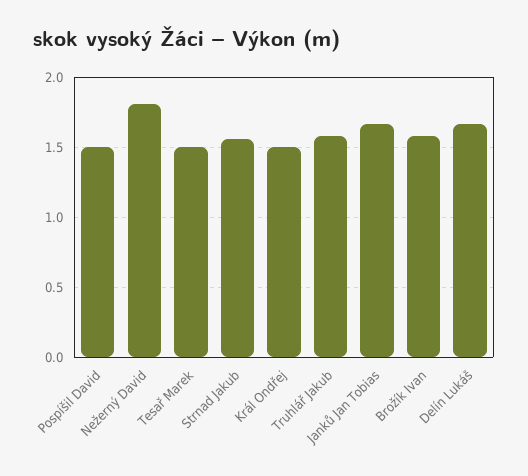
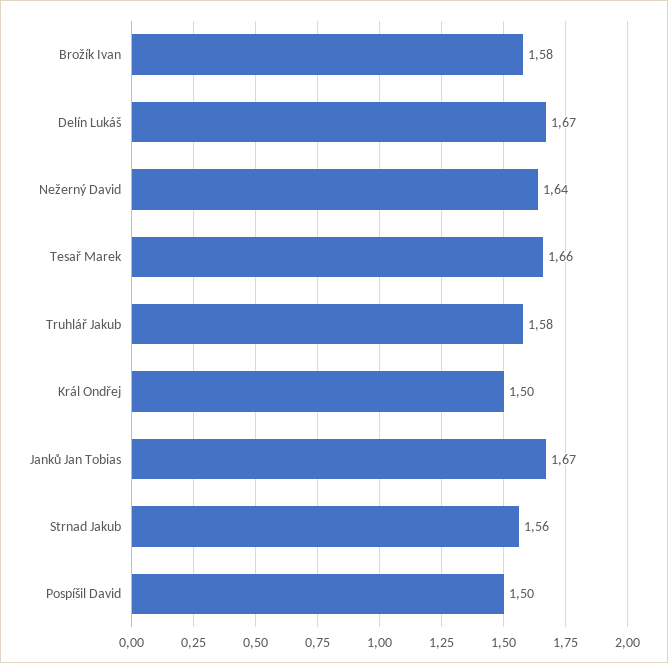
Nežerný David: 1.8 -> 1.64
Tesař Marek: 1.5 -> 1.66

